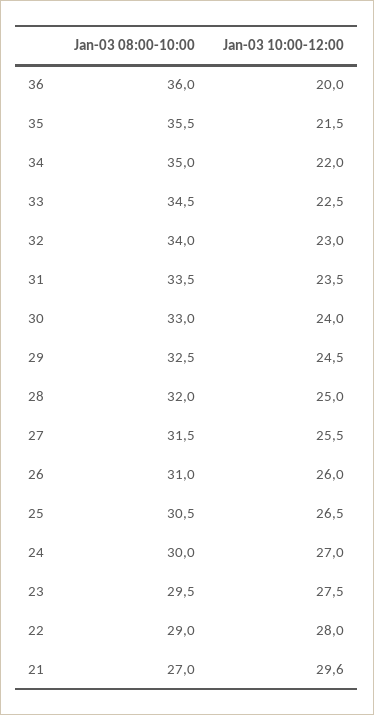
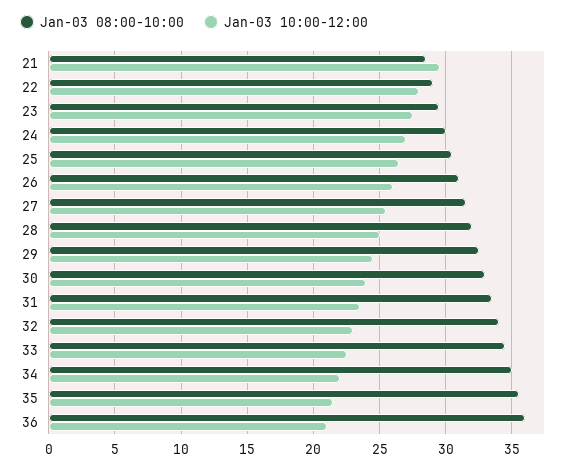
Jan-03 10:00-12:00, 36: 20 -> 21
Jan-03 08:00-10:00, 21: 27 -> 28.5

